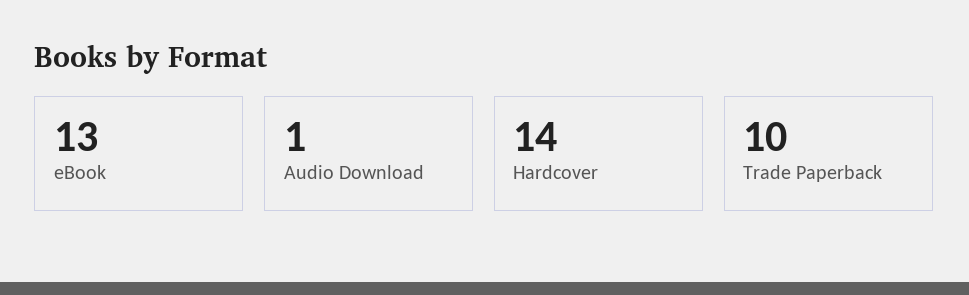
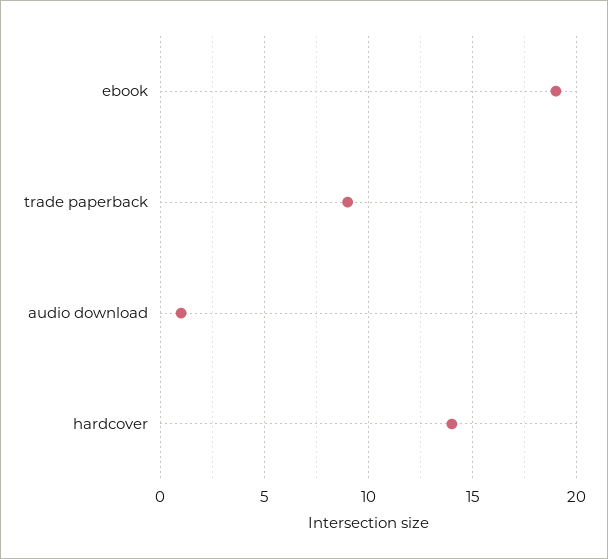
eBook: 13 -> 19
Trade Paperback: 10 -> 9

